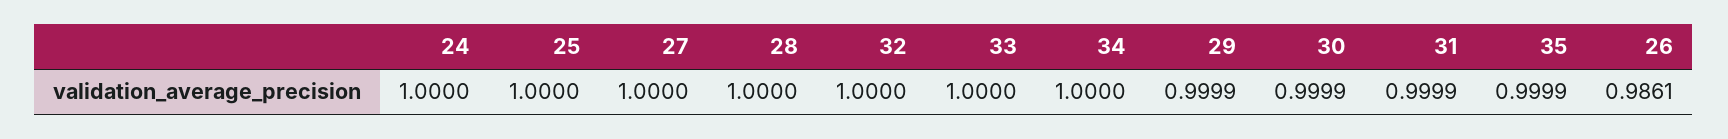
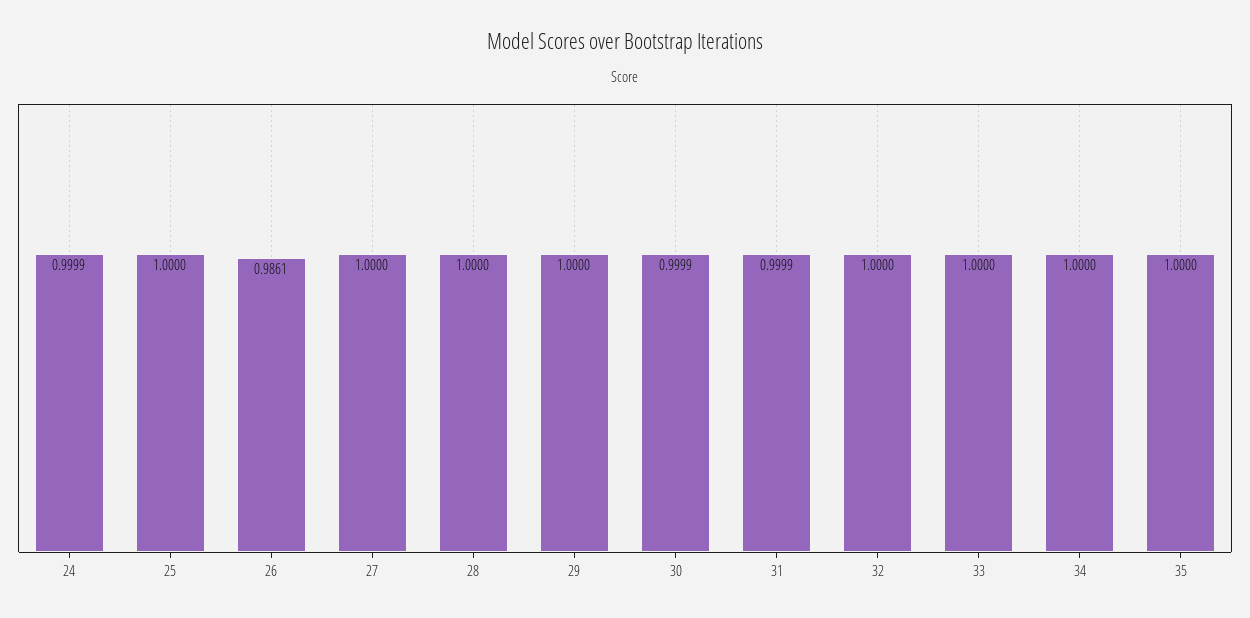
24: 1 -> 0.9999
29: 0.9999 -> 1
35: 0.9999 -> 1

